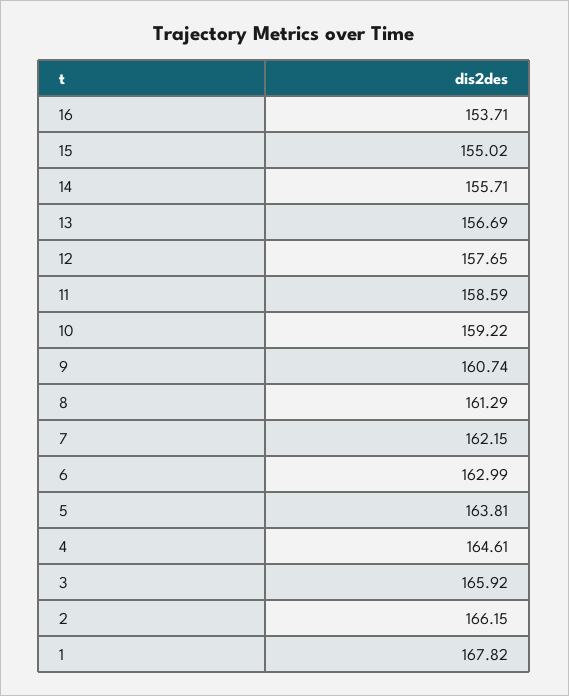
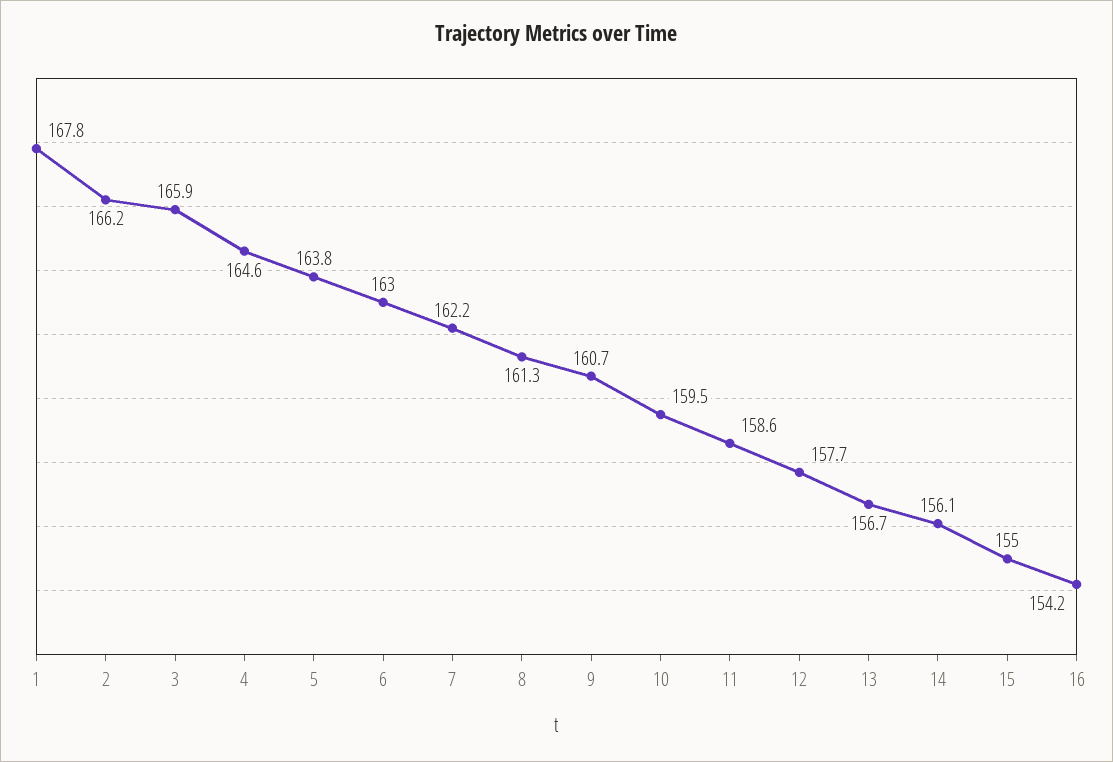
16: 153.71 -> 154.2
14: 155.71 -> 156.1
10: 159.22 -> 159.5

